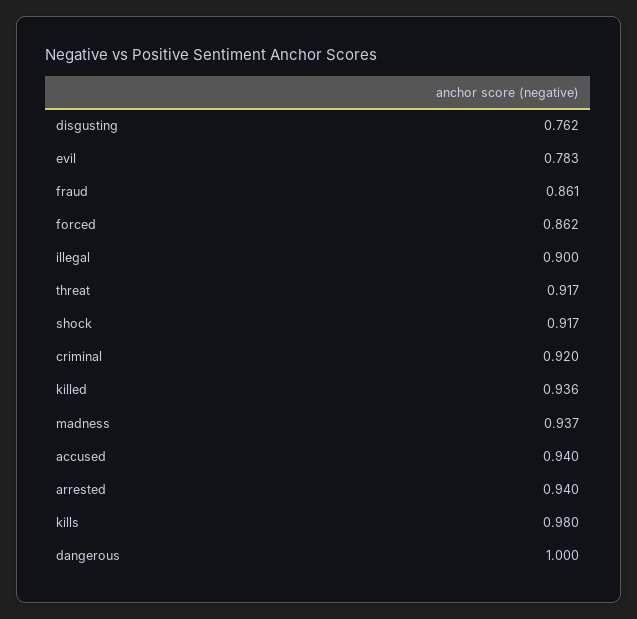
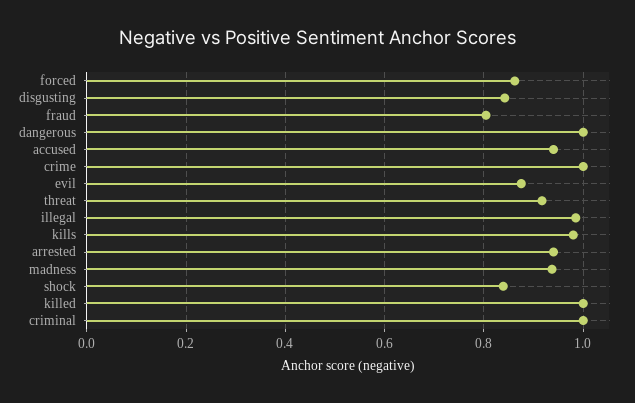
disgusting: 0.762 -> 0.84
evil: 0.783 -> 0.88
fraud: 0.861 -> 0.8
illegal: 0.9 -> 0.98
shock: 0.917 -> 0.84
criminal: 0.92 -> 1
killed: 0.936 -> 1
crime: none -> 1

